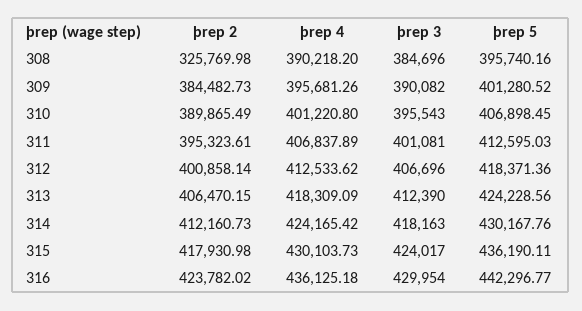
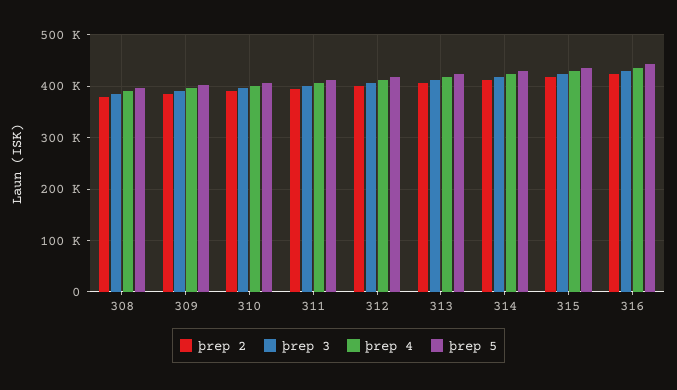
þrep 2, 308: 325769.98 -> 380000

